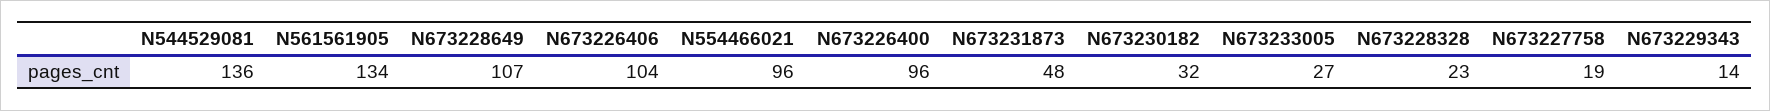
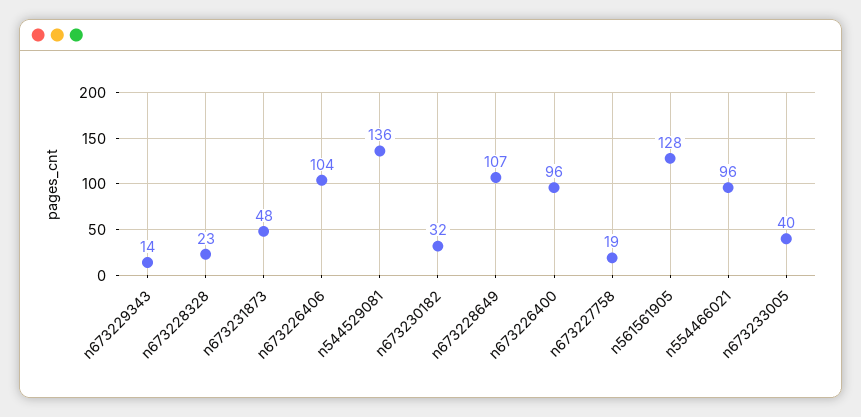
N561561905: 134 -> 128
N673233005: 27 -> 40

